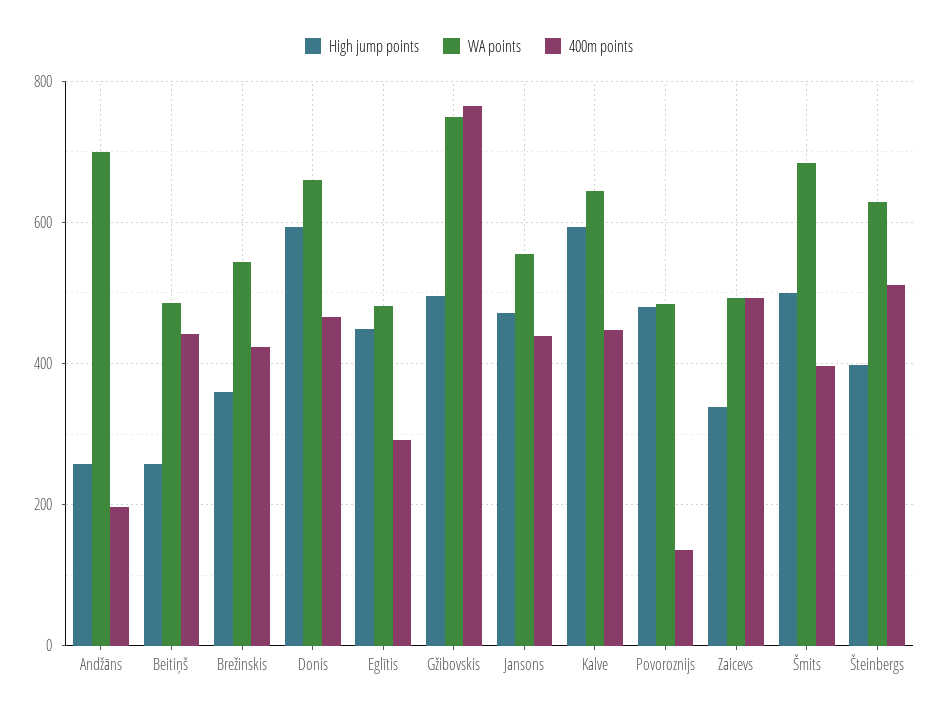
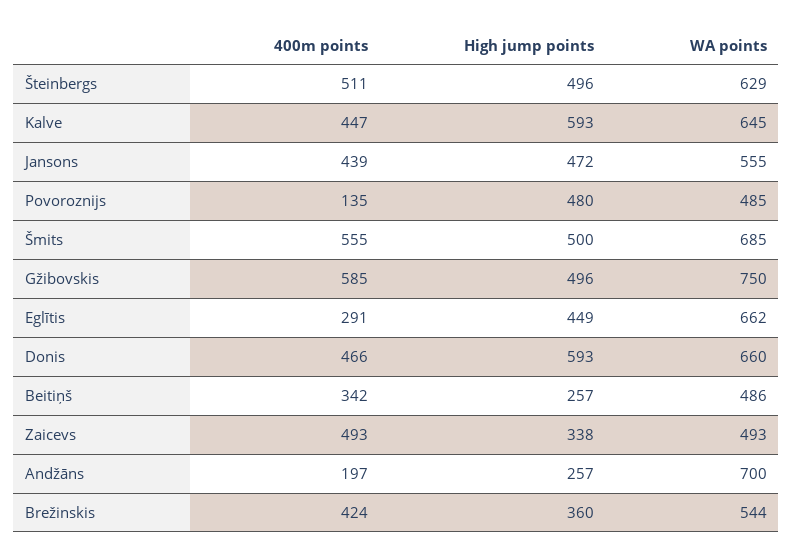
400m points, Beitiņš: 440 -> 342
WA points, Eglītis: 480 -> 662
400m points, Gžibovskis: 760 -> 585
400m points, Šmits: 400 -> 555
High jump points, Šteinbergs: 400 -> 496

